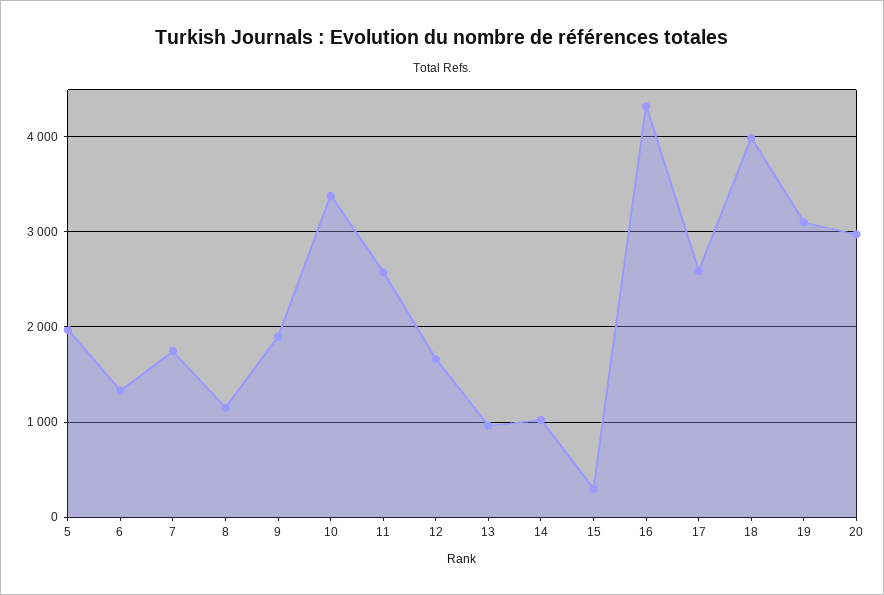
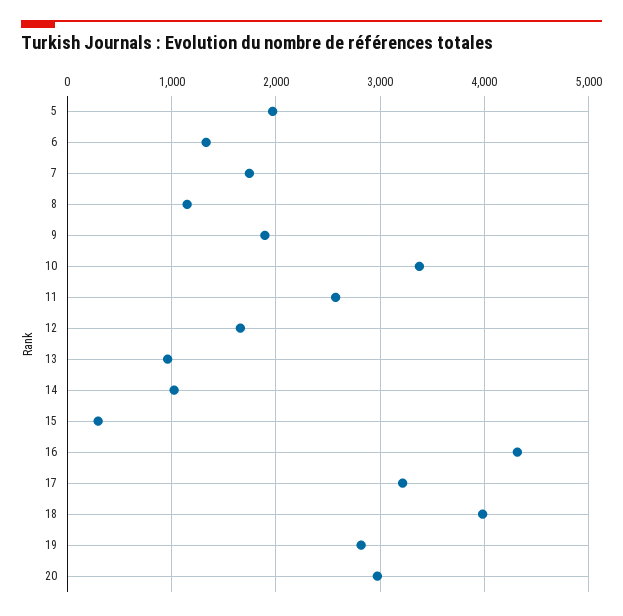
17: 2600 -> 3200
19: 3100 -> 2800

